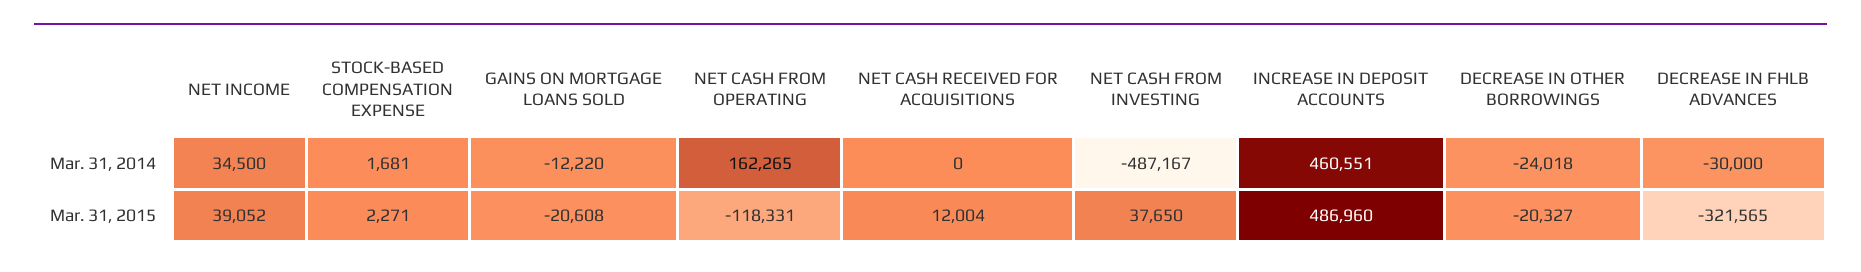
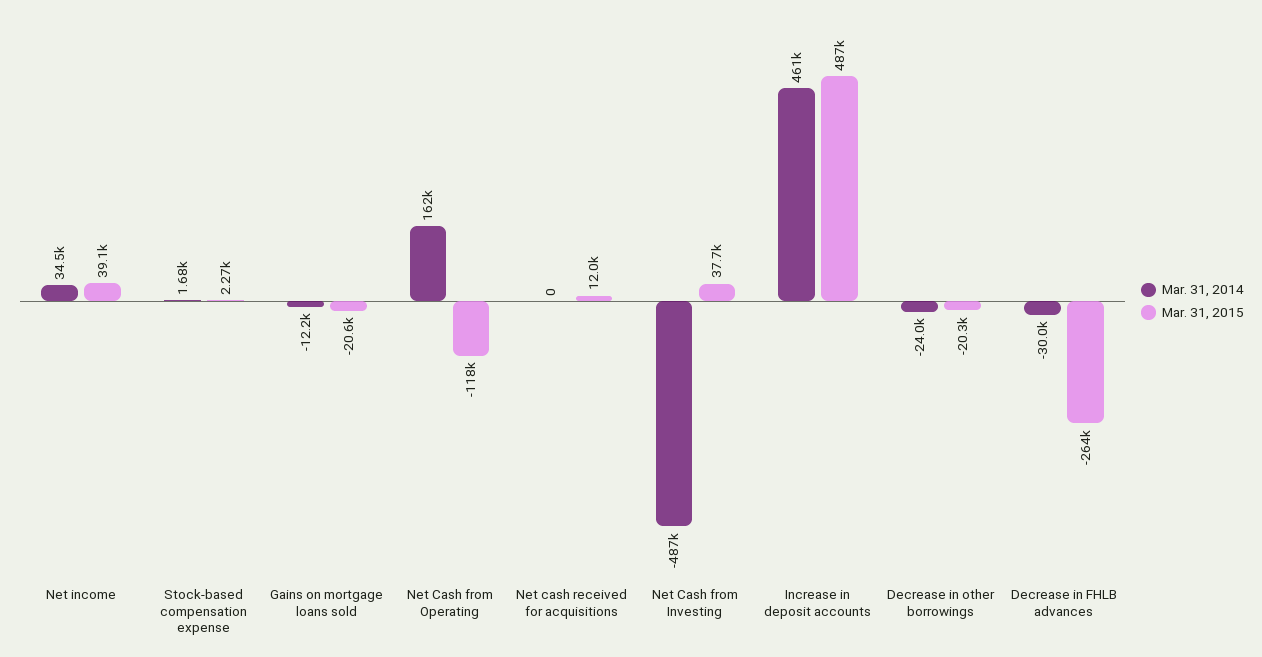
Mar. 31, 2015, DECREASE IN FHLB ADVANCES: -321565 -> -264000

